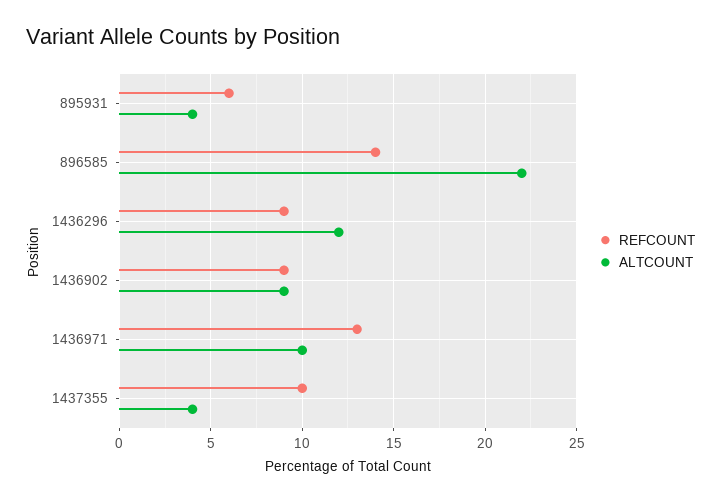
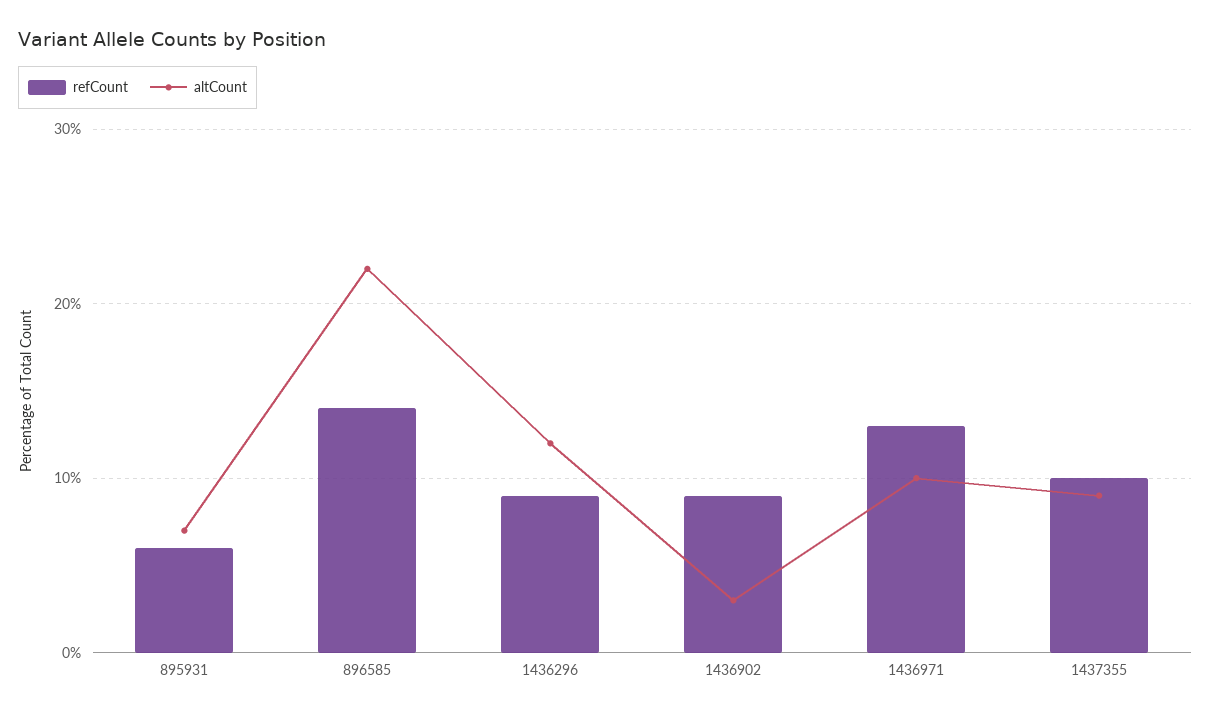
ALTCOUNT, 895931: 4 -> 7
ALTCOUNT, 1436902: 9 -> 3
ALTCOUNT, 1437355: 4 -> 9

